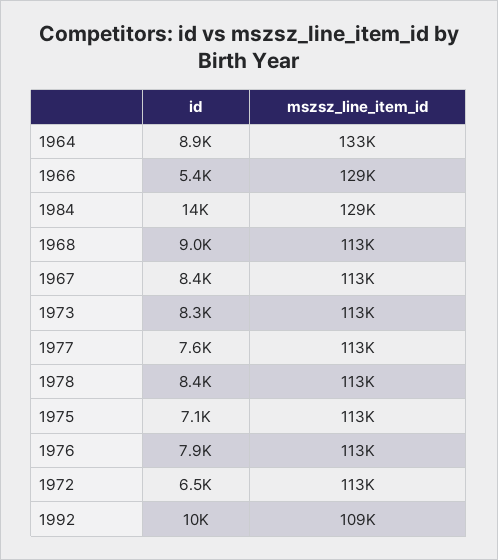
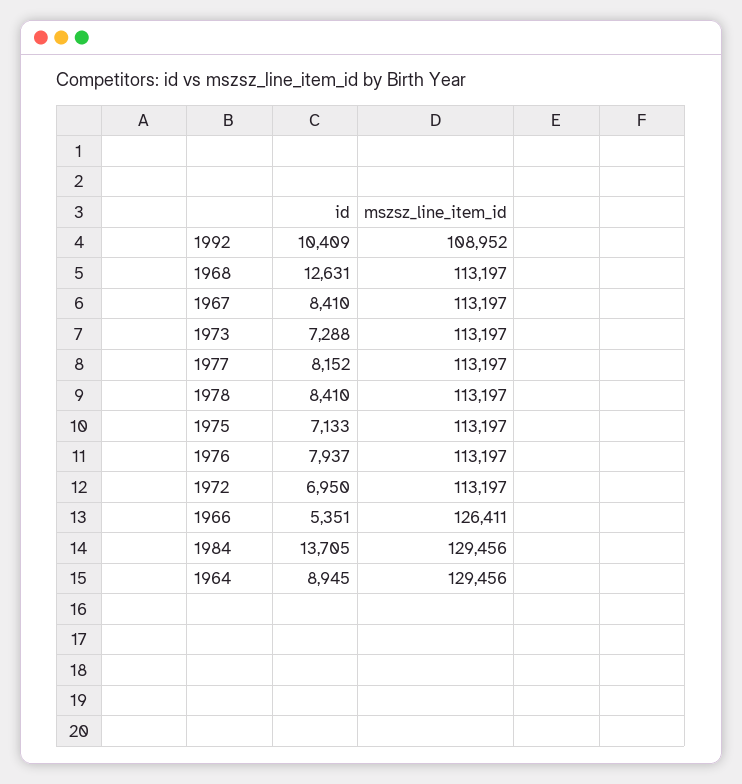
mszsz_line_item_id, 1964: 133000 -> 129456
mszsz_line_item_id, 1966: 129000 -> 126411
id, 1968: 9000 -> 12631
id, 1973: 8300 -> 7288
id, 1977: 7600 -> 8152
id, 1972: 6500 -> 6950

